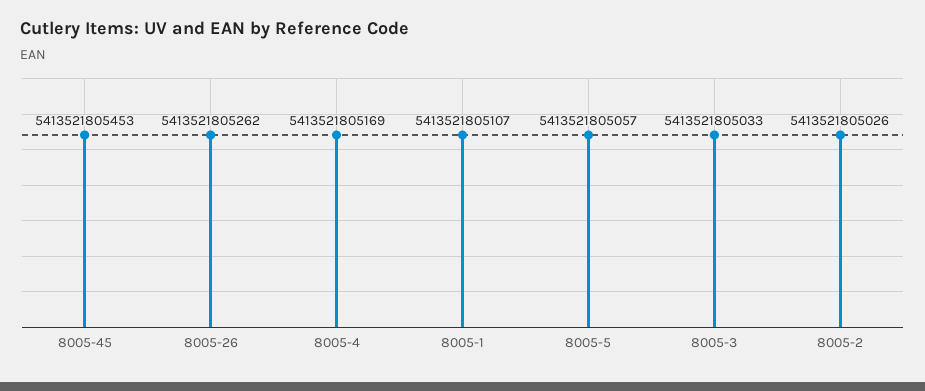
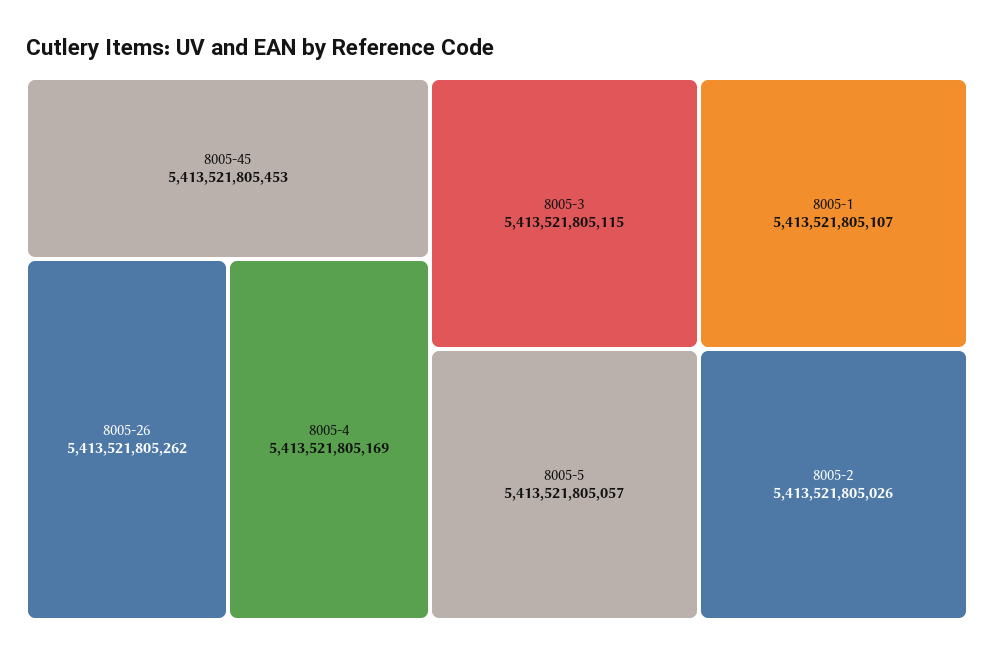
8005-3: 5413521805033 -> 5413521805115

